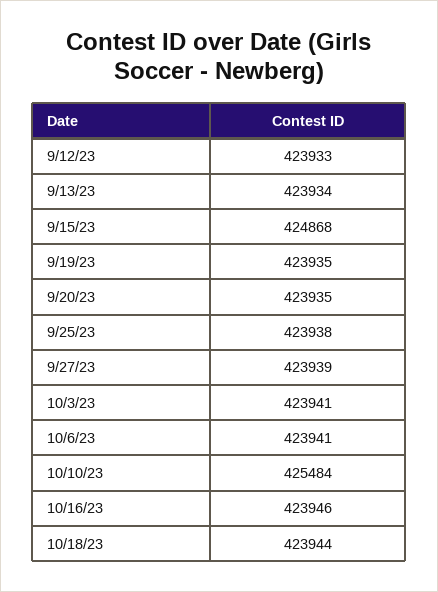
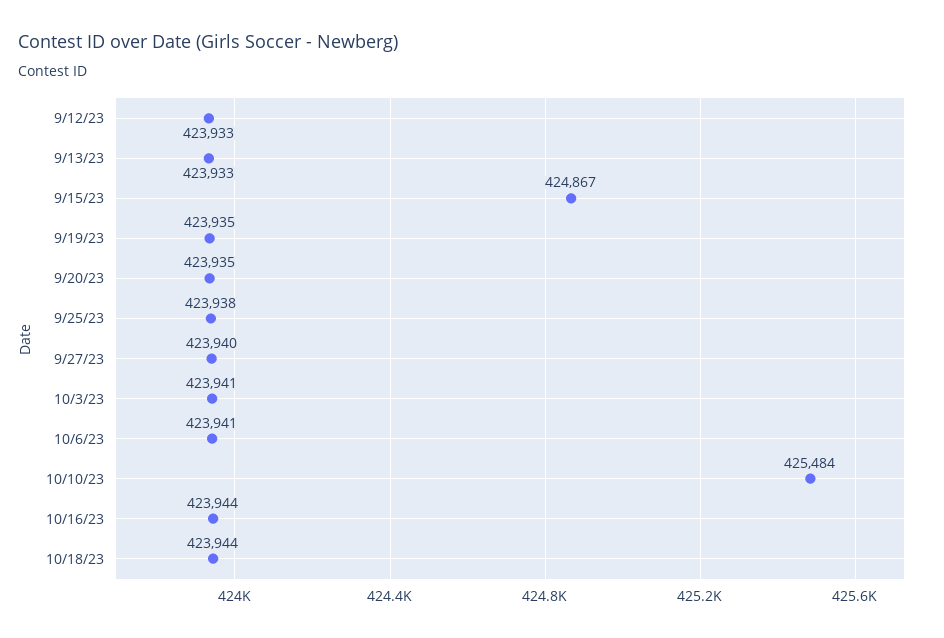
9/13/23: 423934 -> 423933
9/15/23: 424868 -> 424867
9/27/23: 423939 -> 423940
10/16/23: 423946 -> 423944

